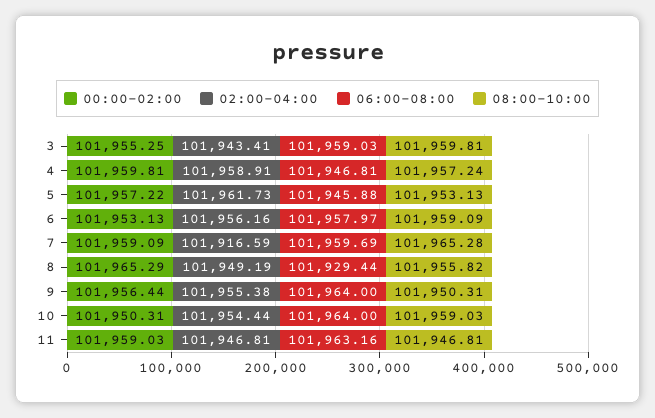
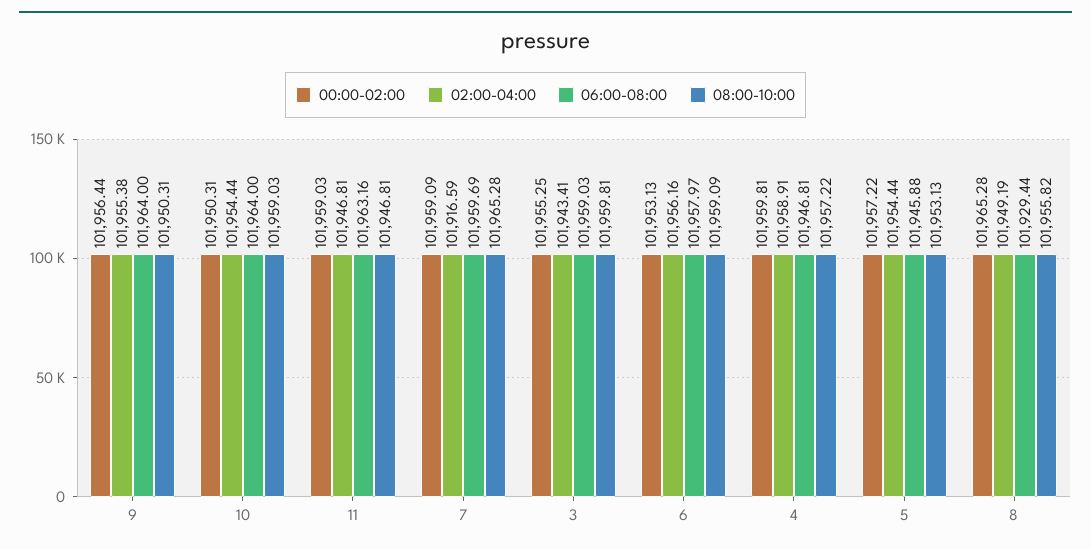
08:00-10:00, 4: 101957.24 -> 101957.22
02:00-04:00, 5: 101961.73 -> 101954.44
00:00-02:00, 8: 101965.29 -> 101965.28

